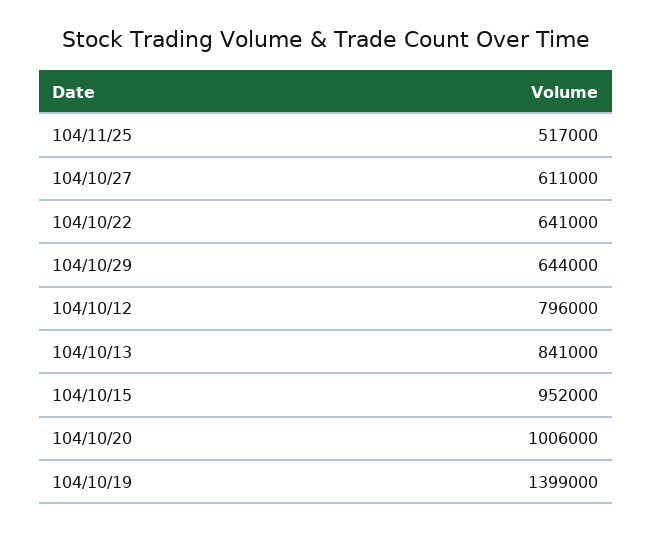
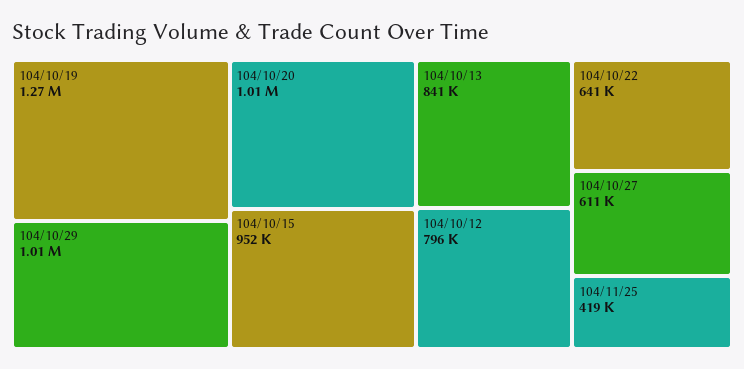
104/11/25: 517000 -> 419000
104/10/29: 644000 -> 1010000
104/10/19: 1399000 -> 1270000

